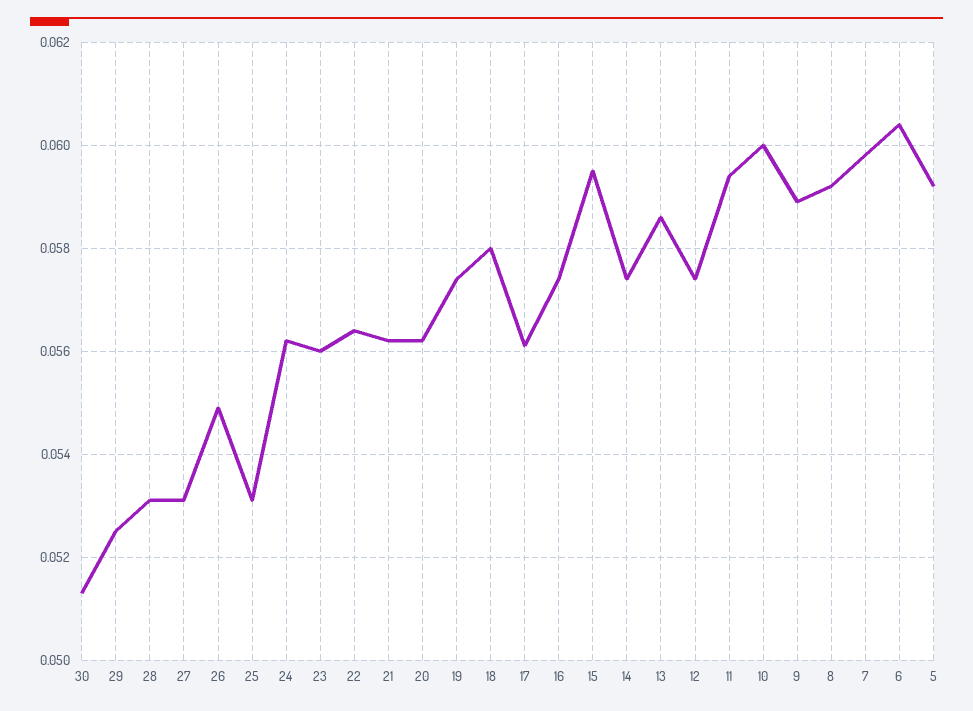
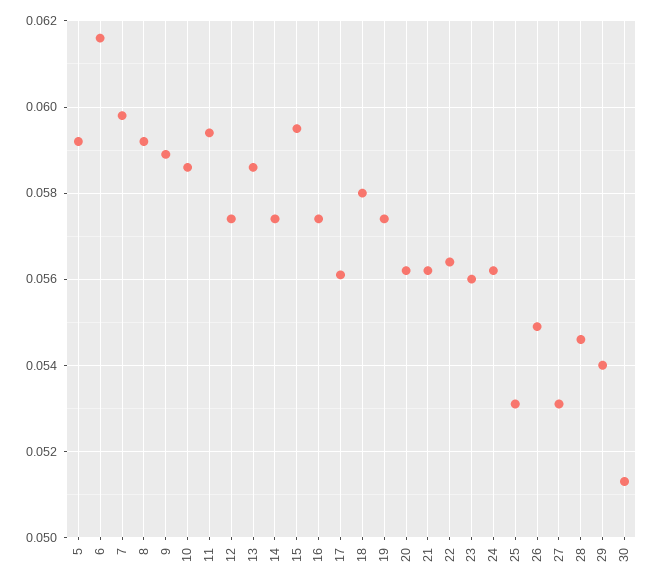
29: 0.0525 -> 0.054
28: 0.053 -> 0.0545
10: 0.06 -> 0.0585
6: 0.0605 -> 0.0615

